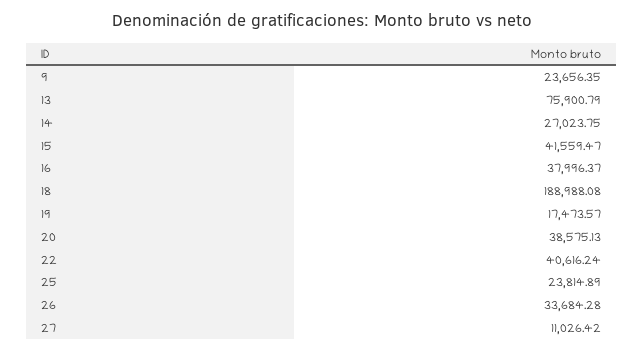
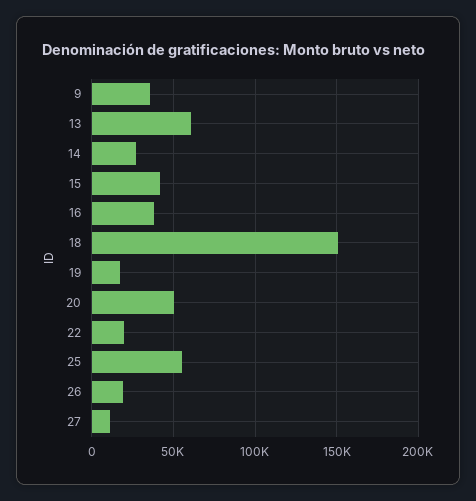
9: 23656.35 -> 35000
13: 75900.79 -> 60000
18: 188988.08 -> 150000
20: 38575.13 -> 50000
22: 40616.24 -> 20000
25: 23814.89 -> 55000
26: 33684.28 -> 20000

